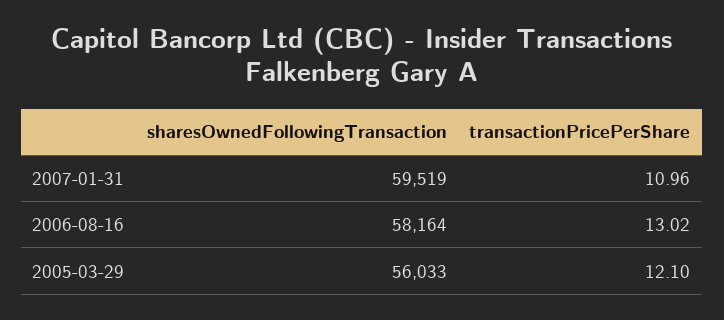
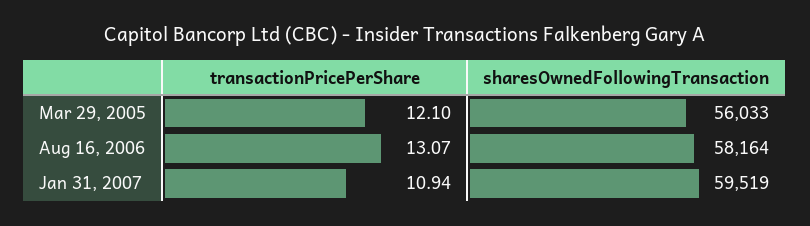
transactionPricePerShare, 2007-01-31: 10.96 -> 10.94
transactionPricePerShare, 2006-08-16: 13.02 -> 13.07

